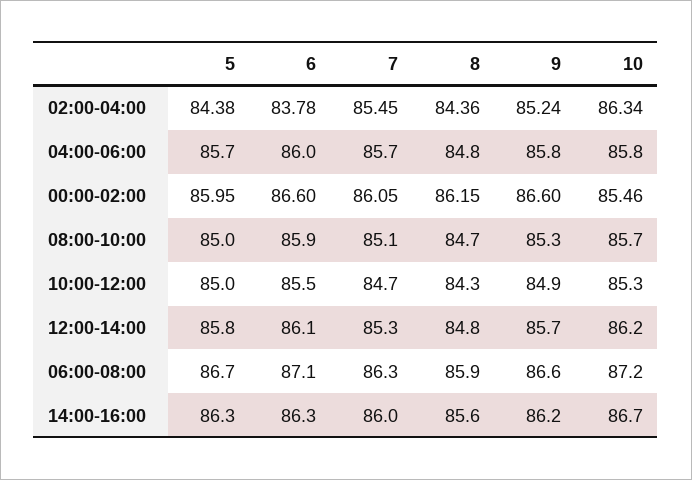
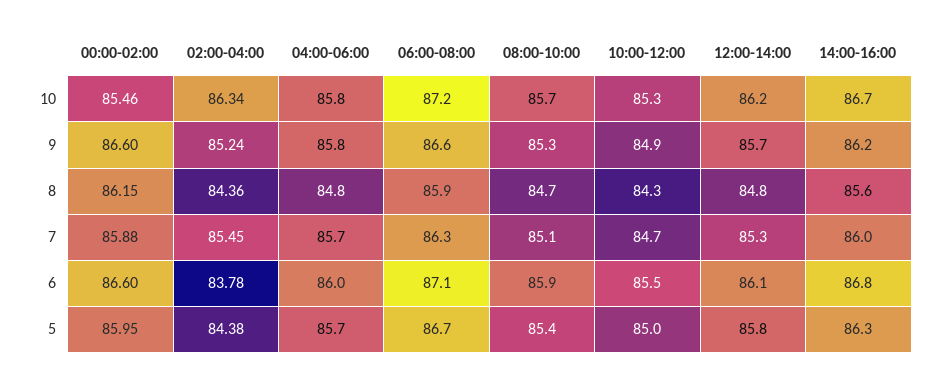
7, 00:00-02:00: 86.05 -> 85.88
5, 08:00-10:00: 85 -> 85.4
6, 14:00-16:00: 86.3 -> 86.8

